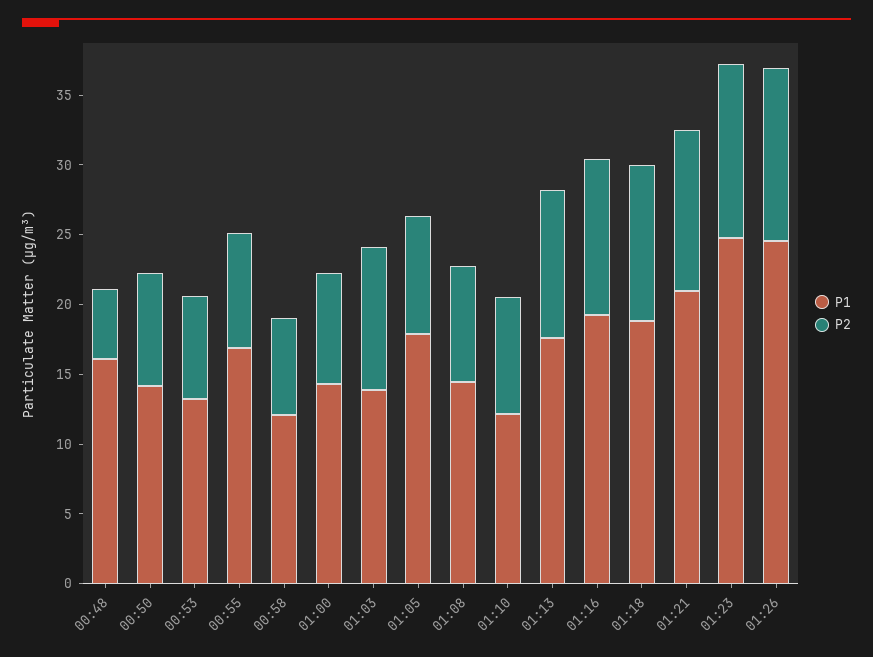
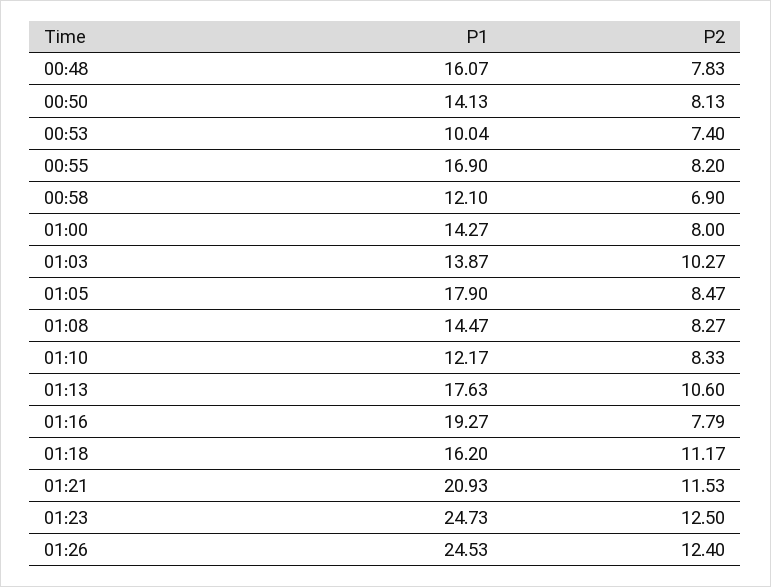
P2, 00:48: 5 -> 7.83
P1, 00:53: 13 -> 10.04
P2, 01:16: 11 -> 7.79
P1, 01:18: 19 -> 16.2

